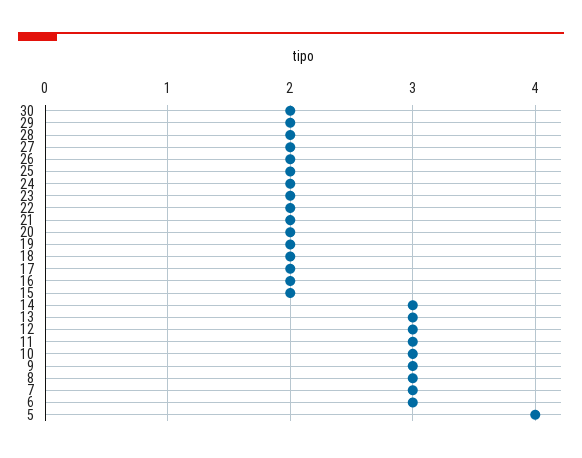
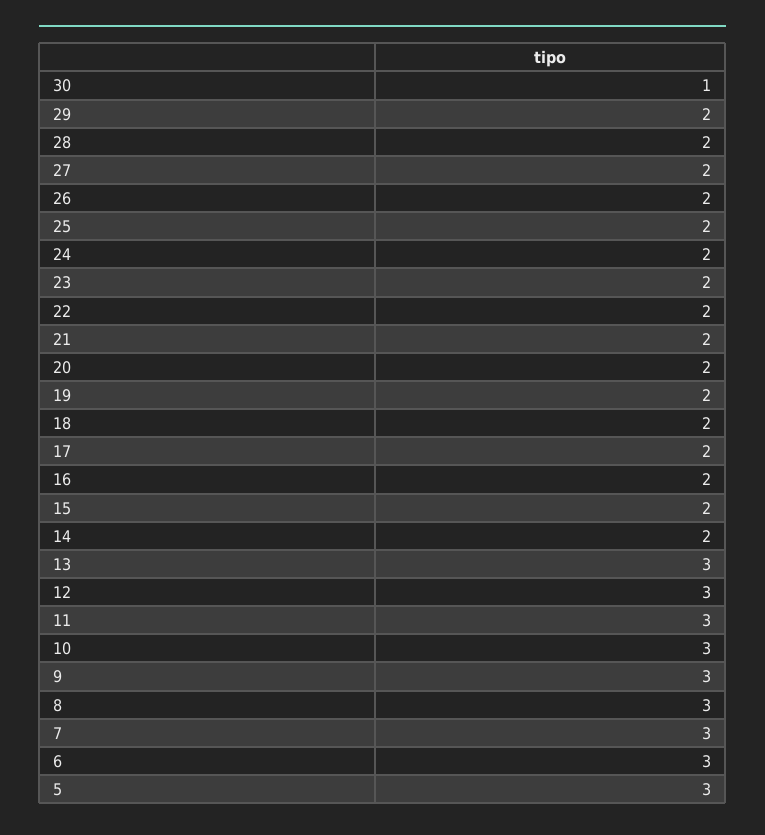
30: 2 -> 1
14: 3 -> 2
5: 4 -> 3

